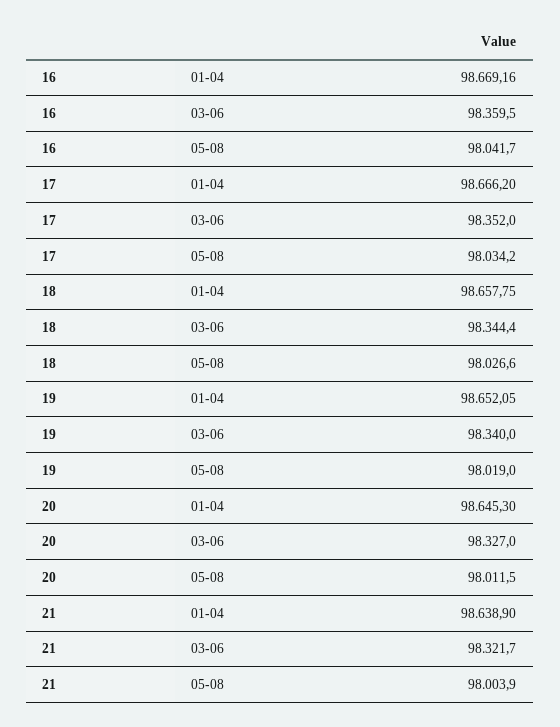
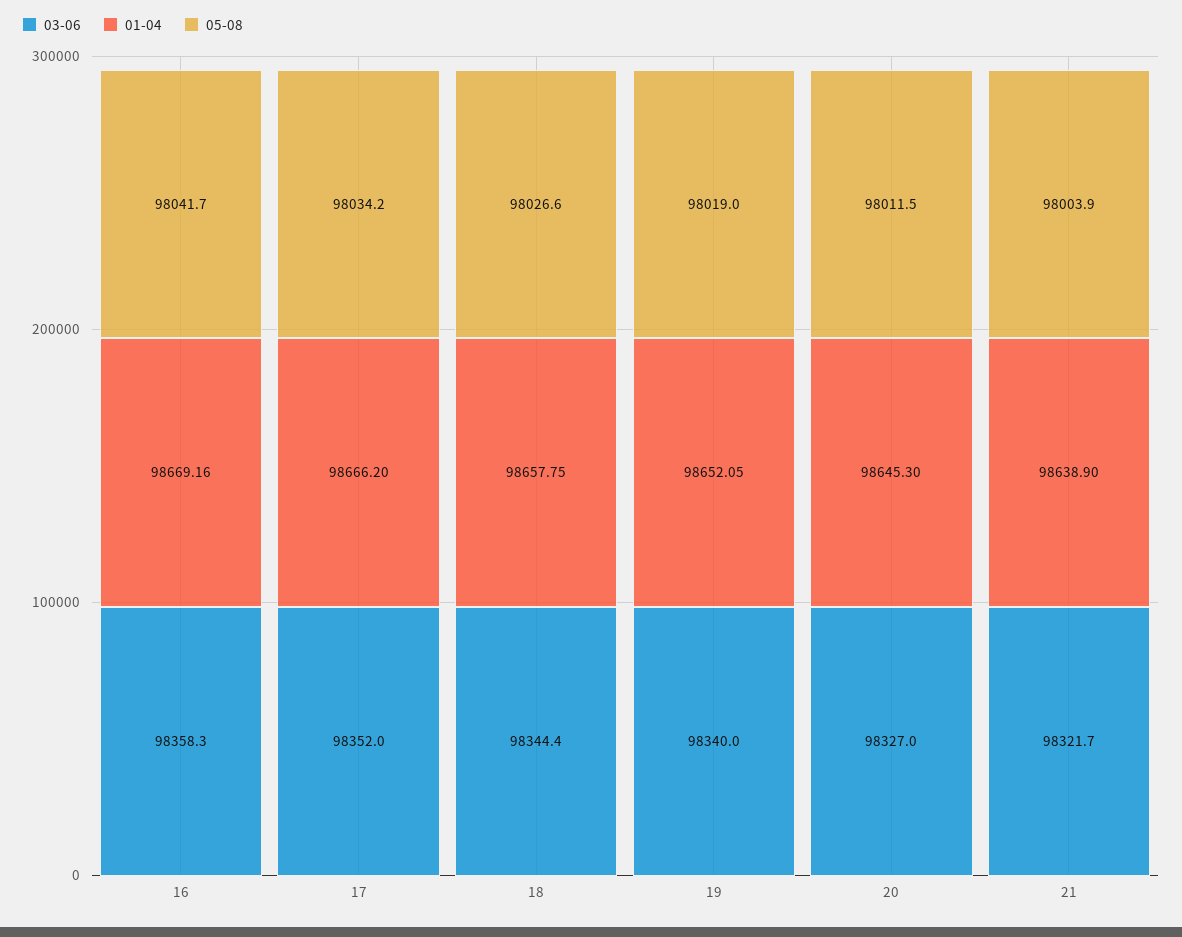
03-06, 16: 98359.5 -> 98358.3

